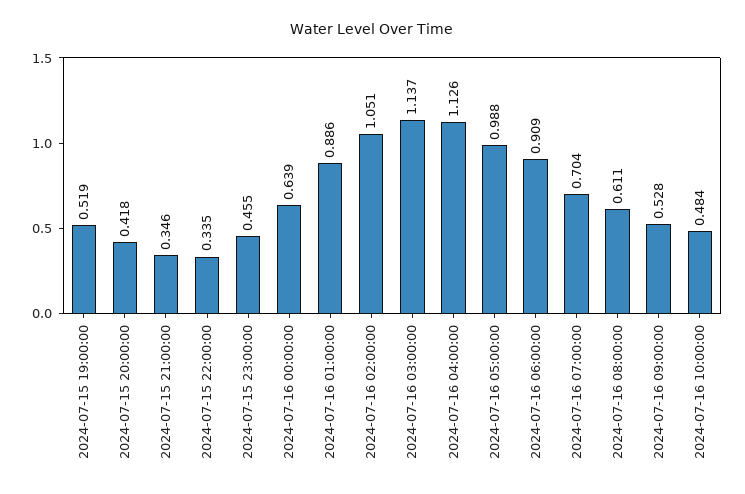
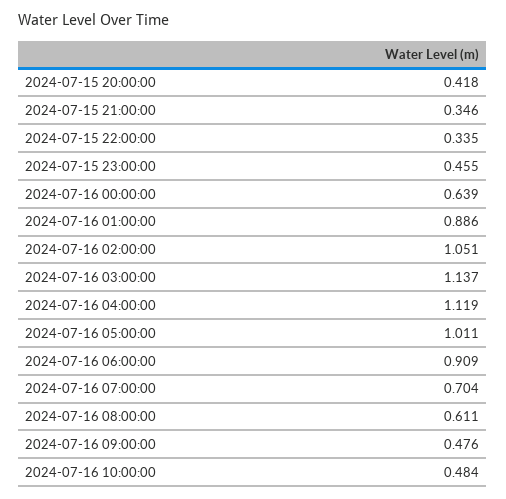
2024-07-15 19:00:00: 0.519 -> none
2024-07-16 04:00:00: 1.126 -> 1.119
2024-07-16 05:00:00: 0.988 -> 1.011
2024-07-16 09:00:00: 0.528 -> 0.476

